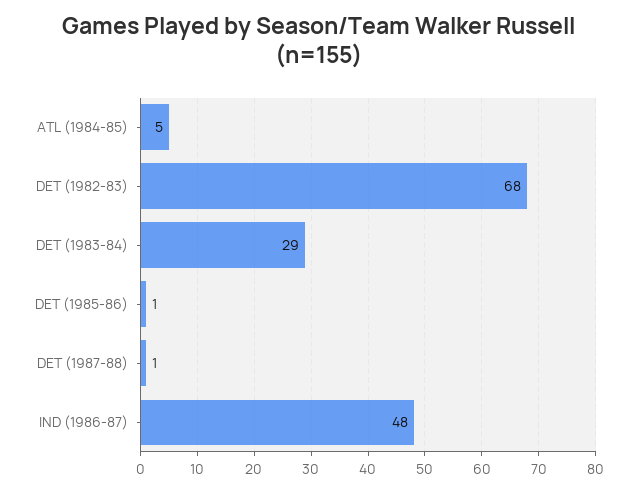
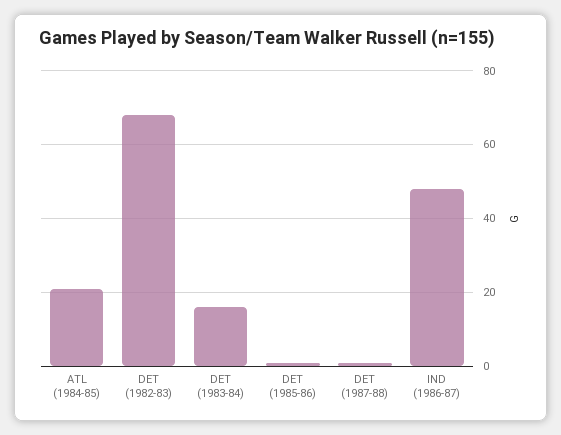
ATL (1984-85): 5 -> 20
DET (1983-84): 29 -> 15

